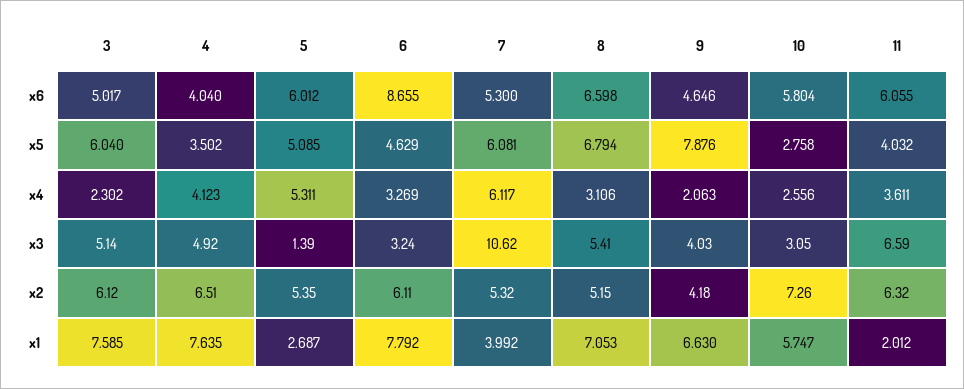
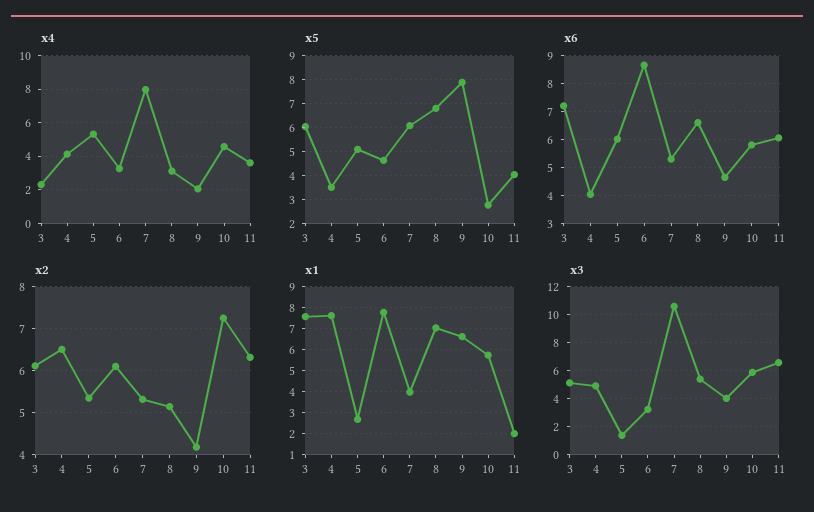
x6, 3: 5.017 -> 7.25
x4, 7: 6.117 -> 8
x4, 10: 2.556 -> 4.5
x3, 10: 3.05 -> 6

